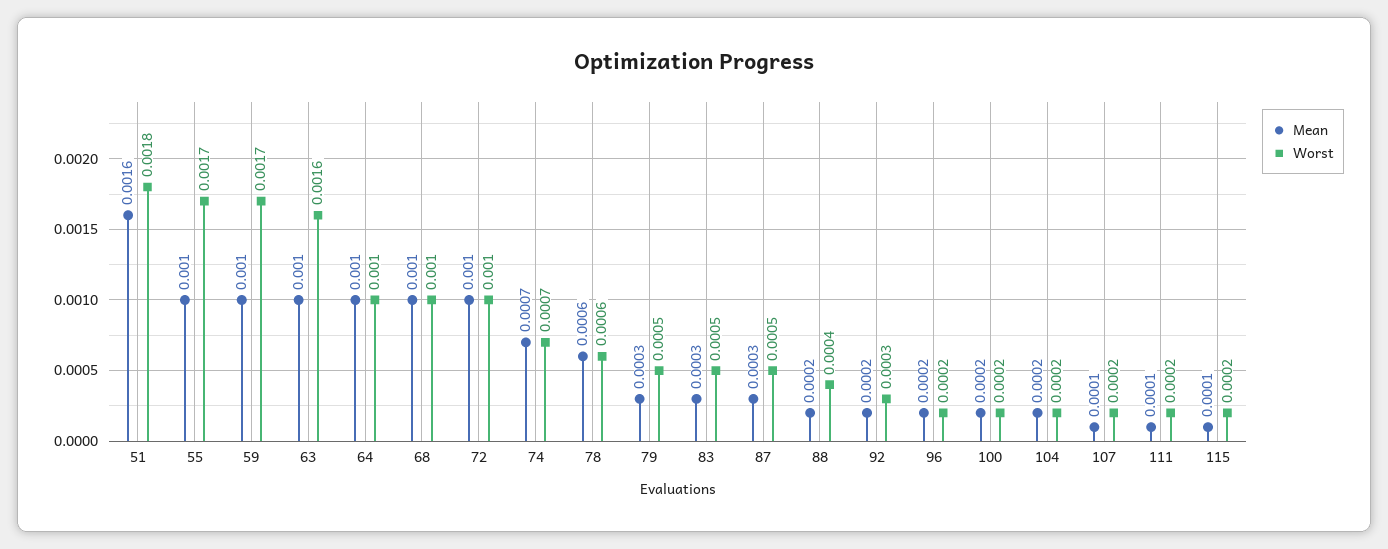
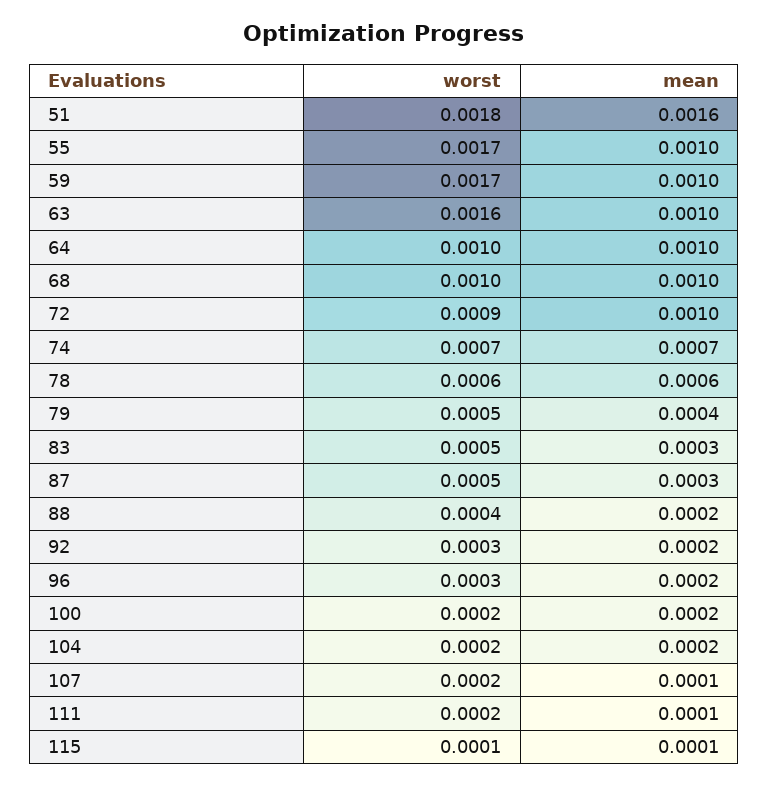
Worst, 72: 0.001 -> 0.0009
Mean, 79: 0.0003 -> 0.0004
Worst, 96: 0.0002 -> 0.0003
Worst, 115: 0.0002 -> 0.0001

